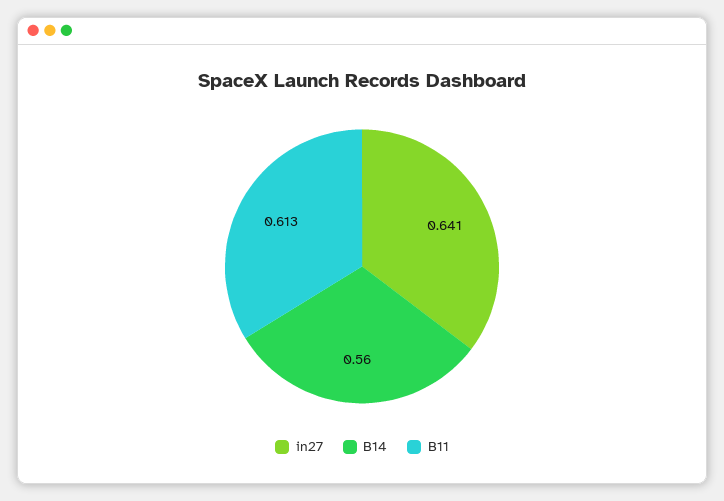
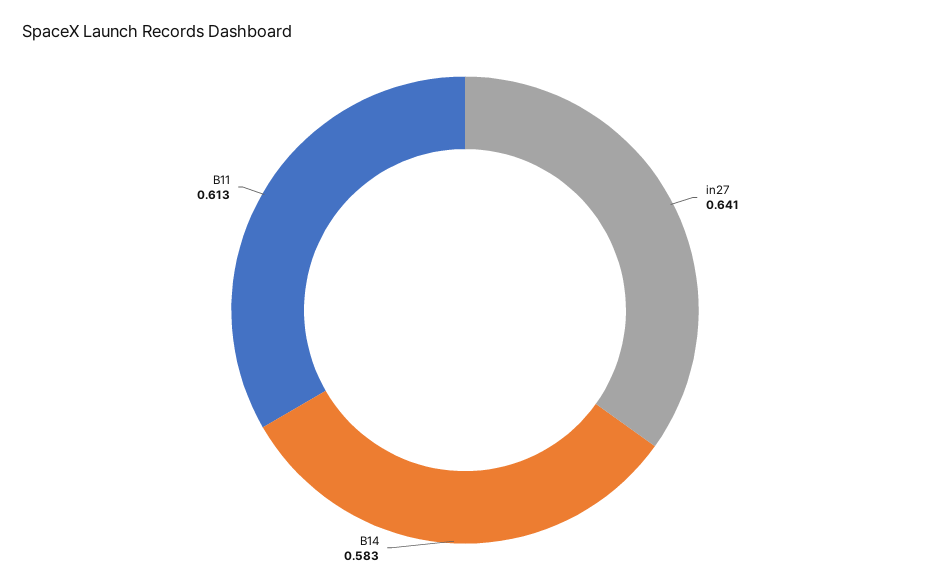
B14: 0.56 -> 0.583

